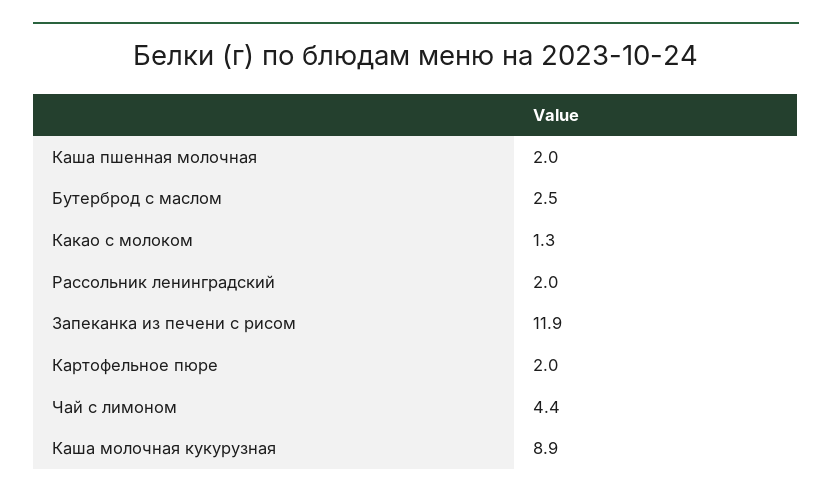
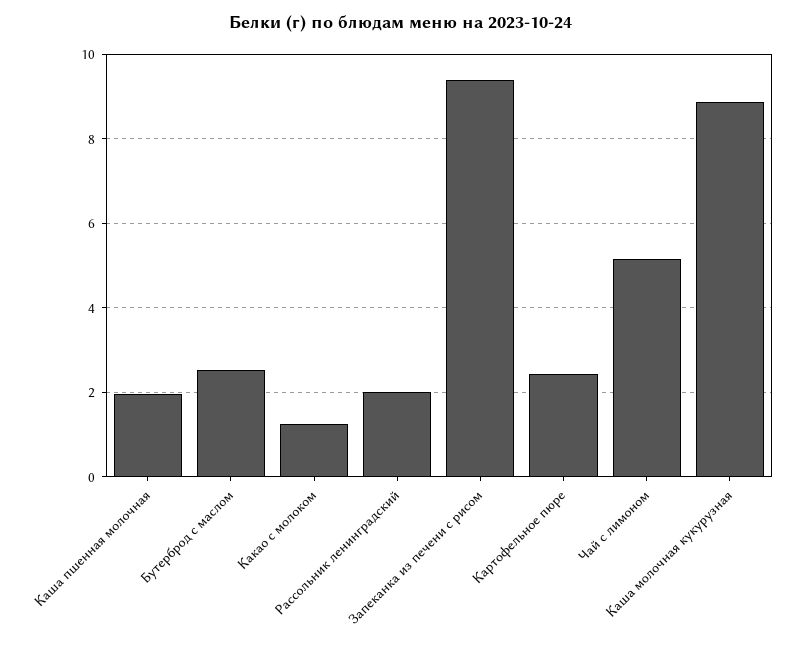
Запеканка из печени с рисом: 11.9 -> 9.4
Картофельное пюре: 2 -> 2.4
Чай с лимоном: 4.4 -> 5.2

